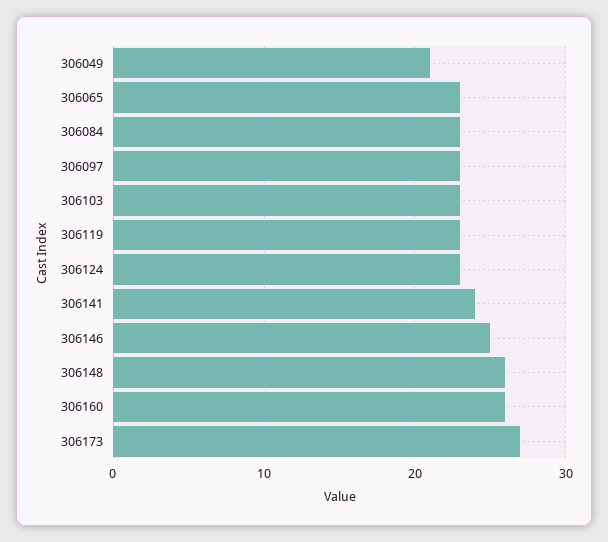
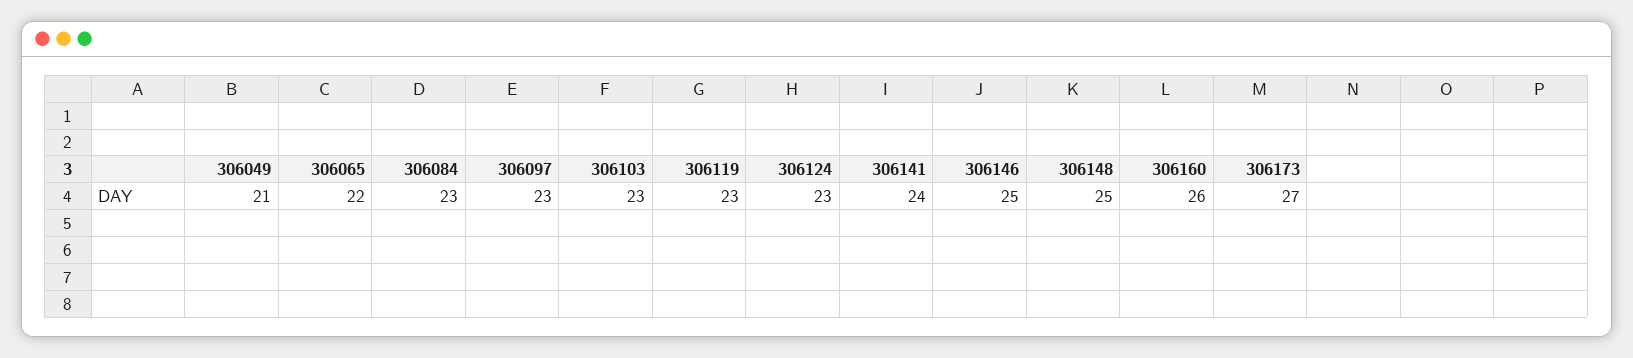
306065: 23 -> 22
306148: 26 -> 25

